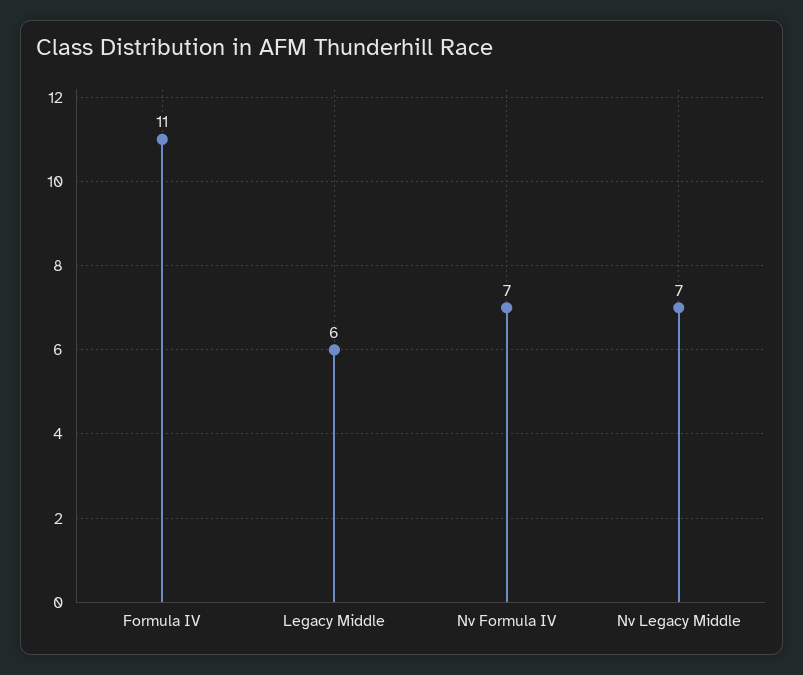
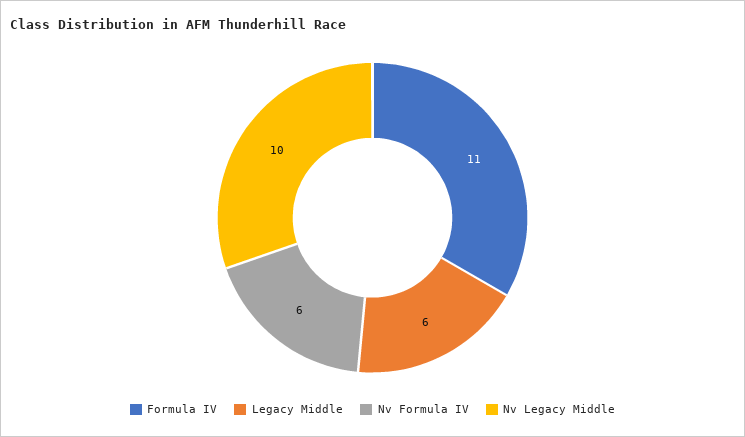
Nv Formula IV: 7 -> 6
Nv Legacy Middle: 7 -> 10

